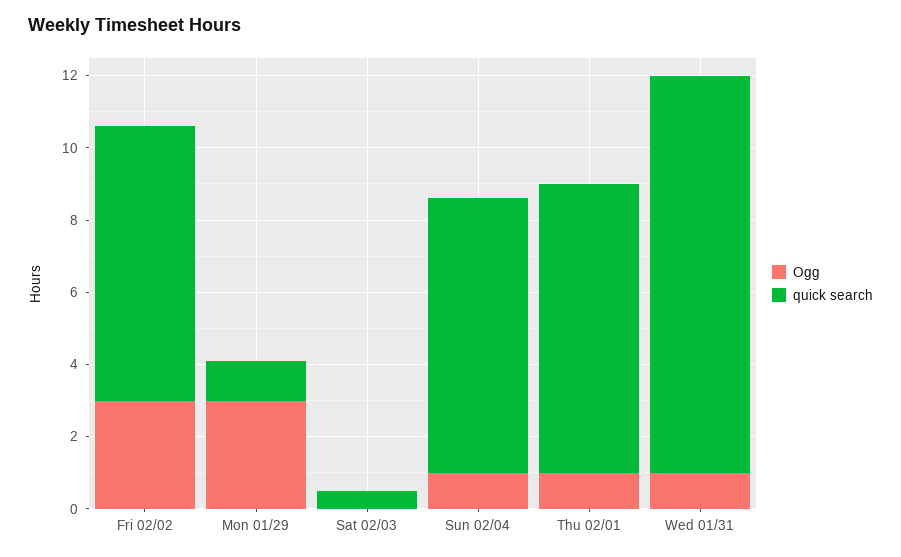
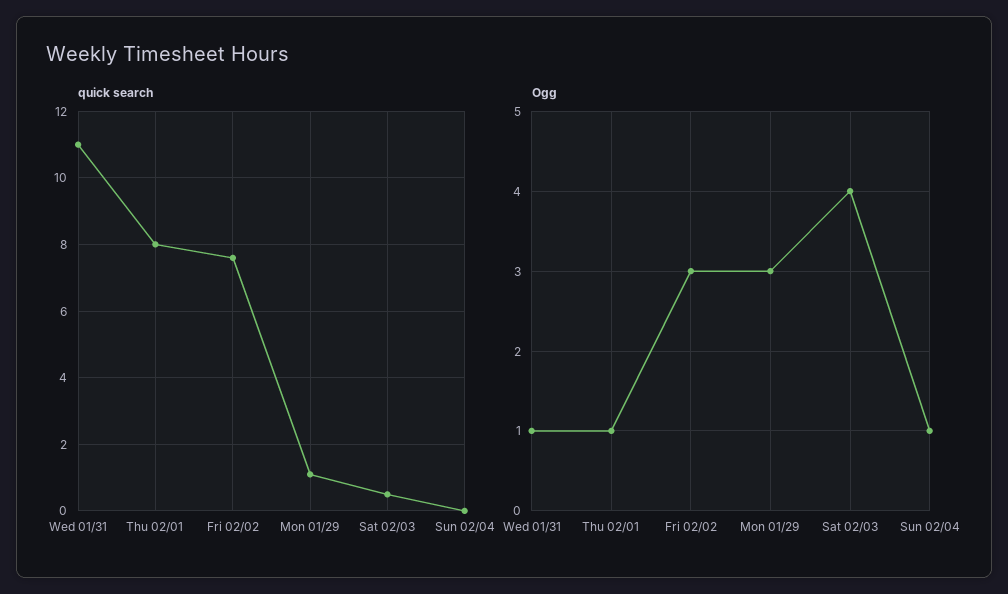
Ogg, Sat 02/03: 0 -> 4
quick search, Sun 02/04: 7.5 -> 0

